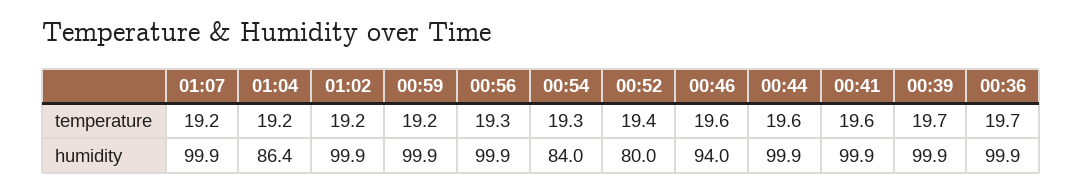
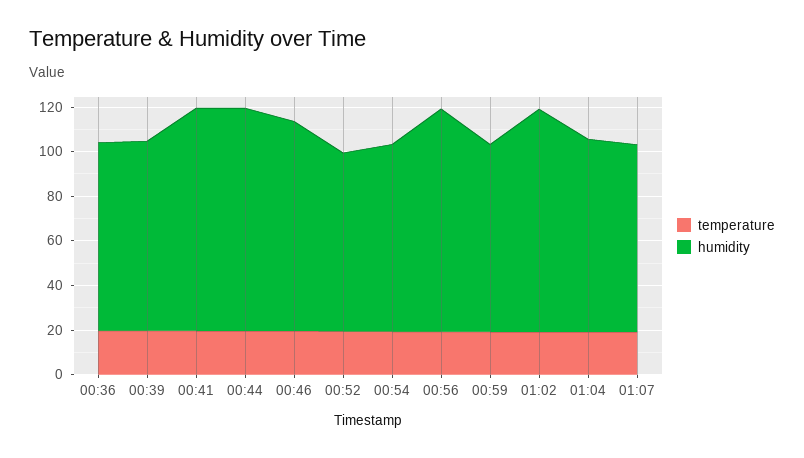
humidity, 01:07: 99.9 -> 85
humidity, 00:59: 99.9 -> 85
humidity, 00:39: 99.9 -> 85
humidity, 00:36: 99.9 -> 85

